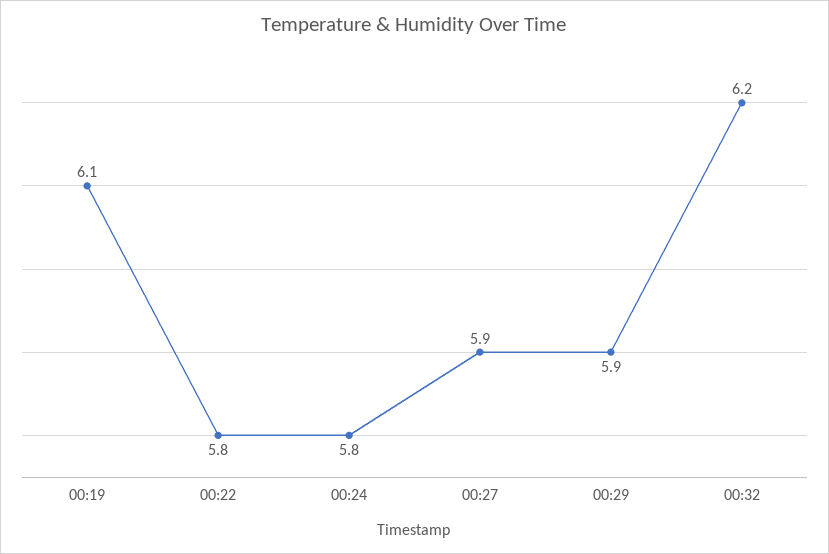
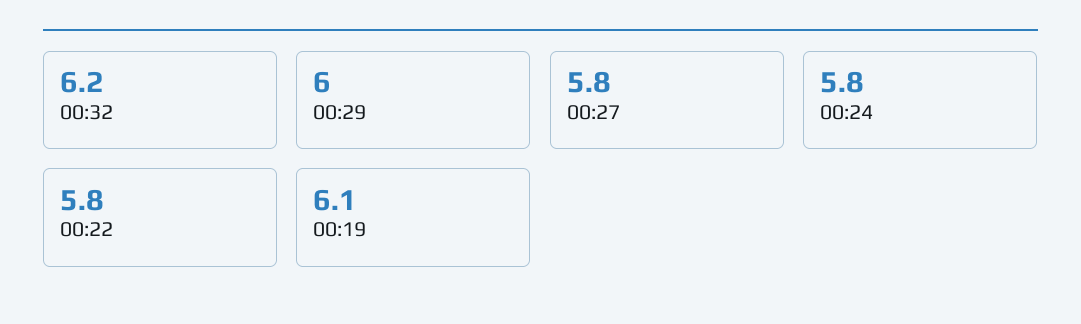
00:27: 5.9 -> 5.8
00:29: 5.9 -> 6

